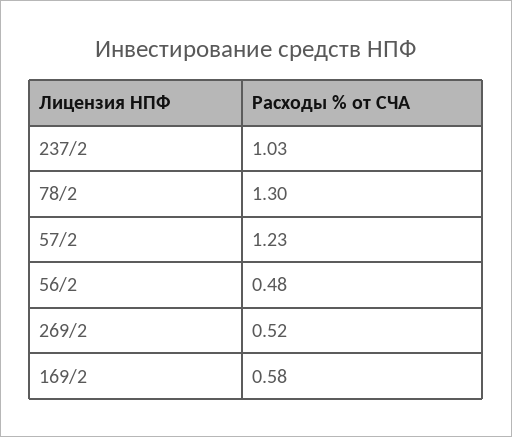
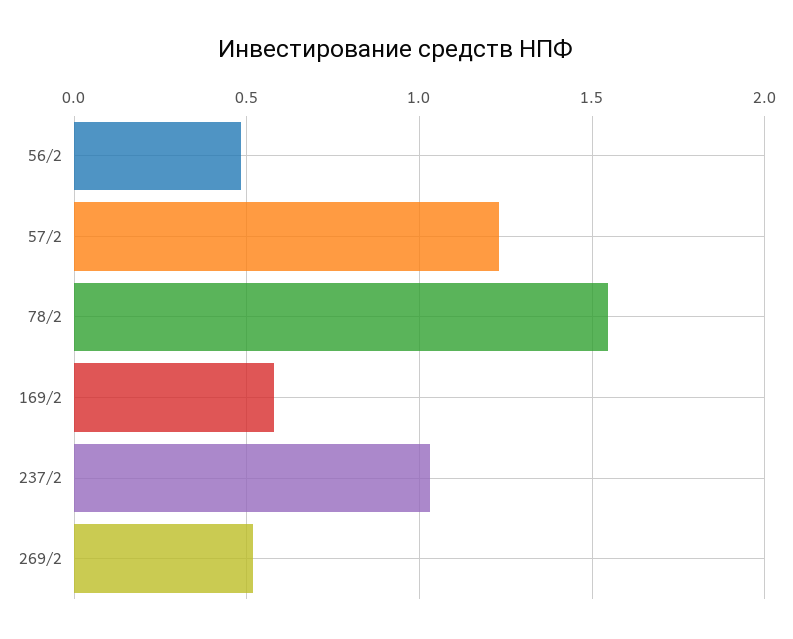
78/2: 1.3 -> 1.55

